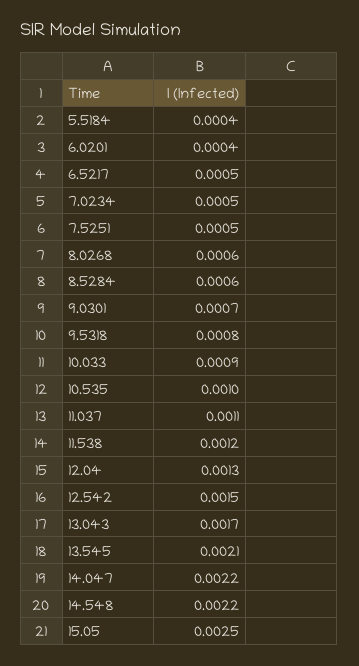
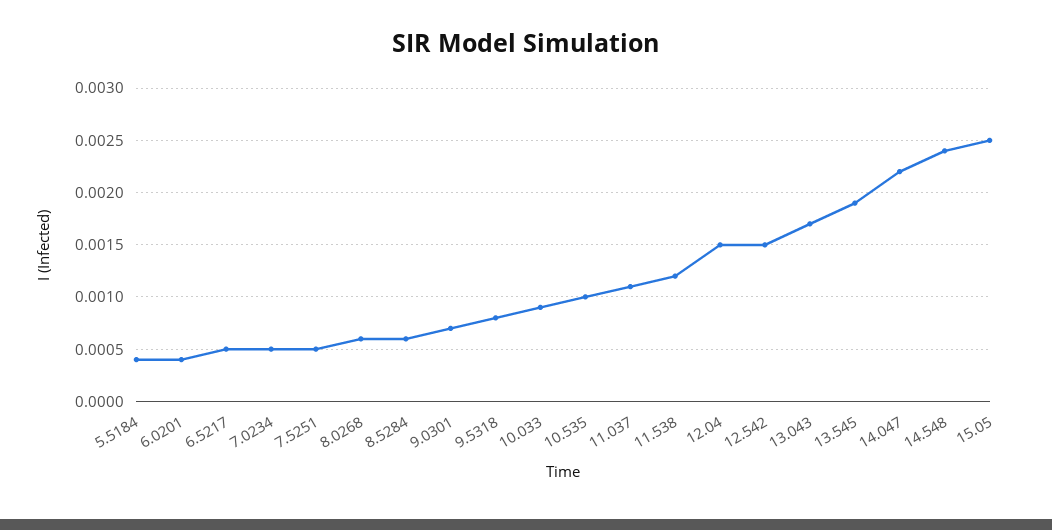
12.04: 0.0013 -> 0.0015
13.545: 0.0021 -> 0.0019
14.548: 0.0022 -> 0.0024

